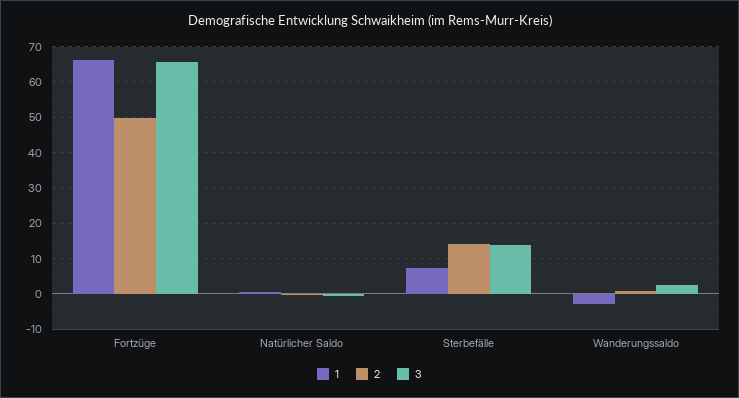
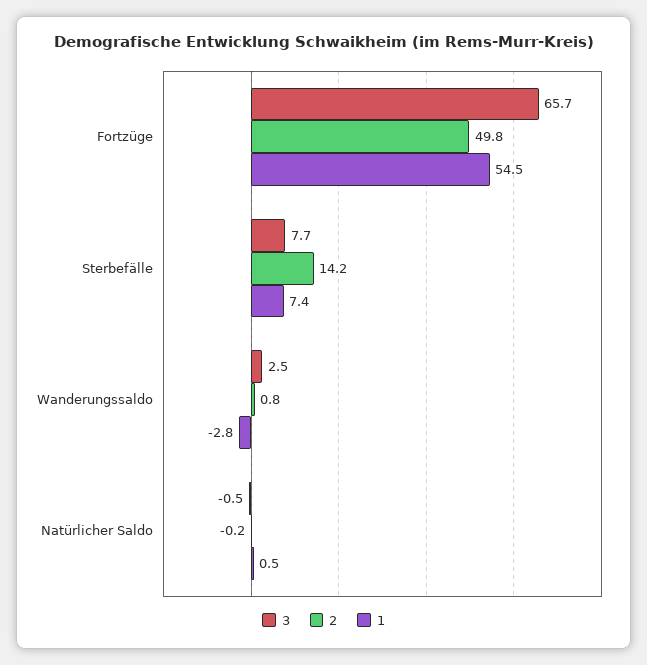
1, Fortzüge: 66 -> 54.5
3, Sterbefälle: 14 -> 7.7

